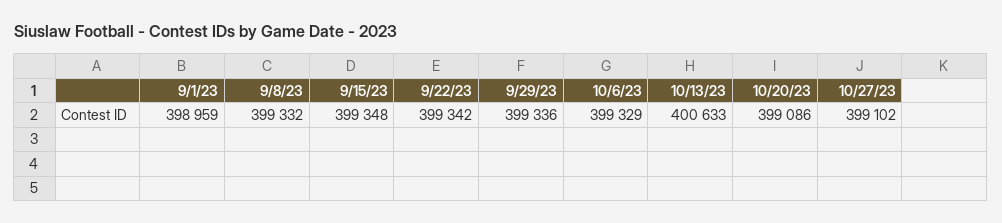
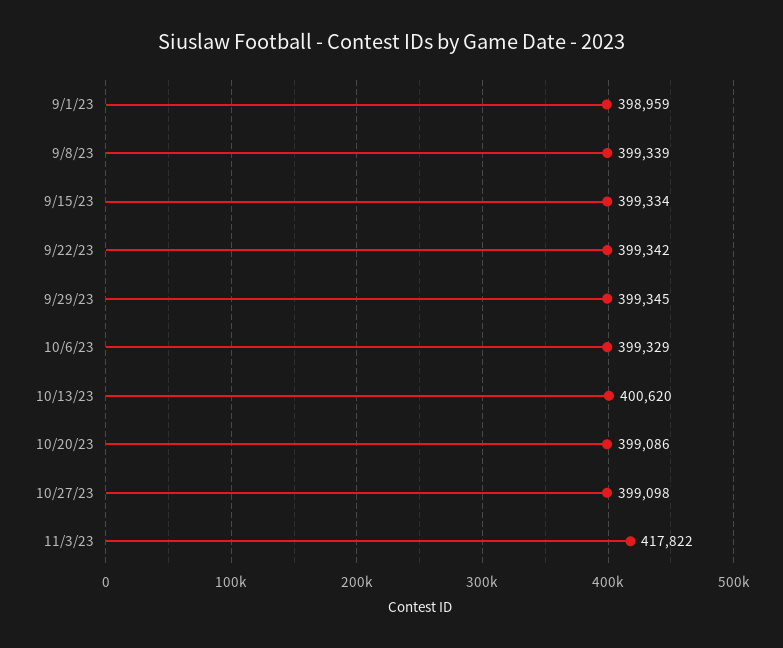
9/8/23: 399332 -> 399339
9/15/23: 399348 -> 399334
9/29/23: 399336 -> 399345
10/13/23: 400633 -> 400620
10/27/23: 399102 -> 399098
11/3/23: none -> 417822

